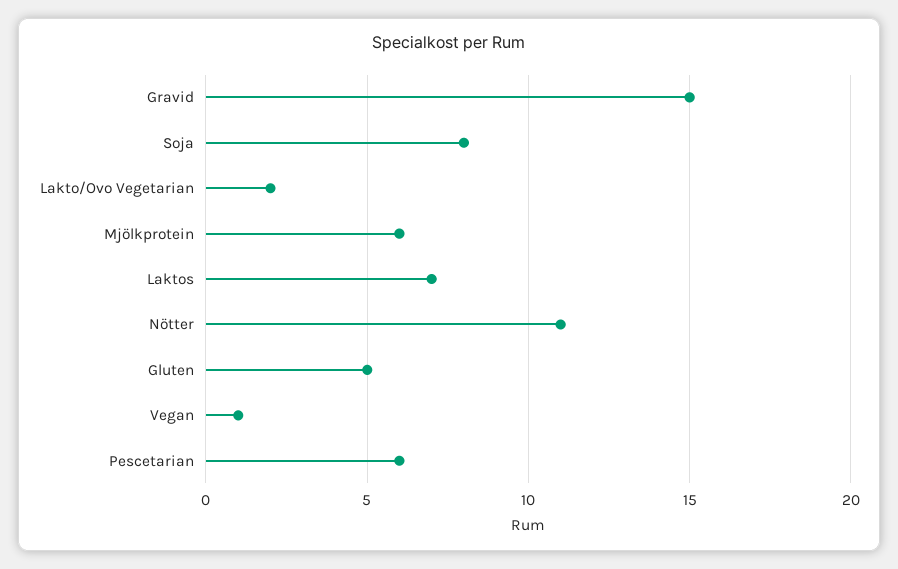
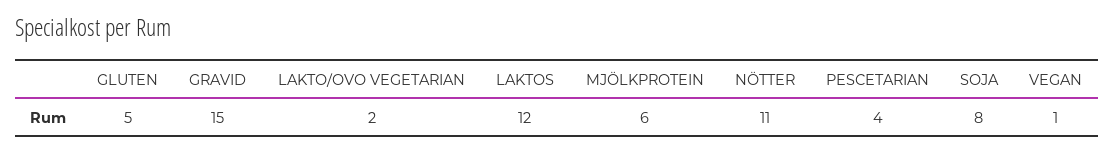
Laktos: 7 -> 12
Pescetarian: 6 -> 4

